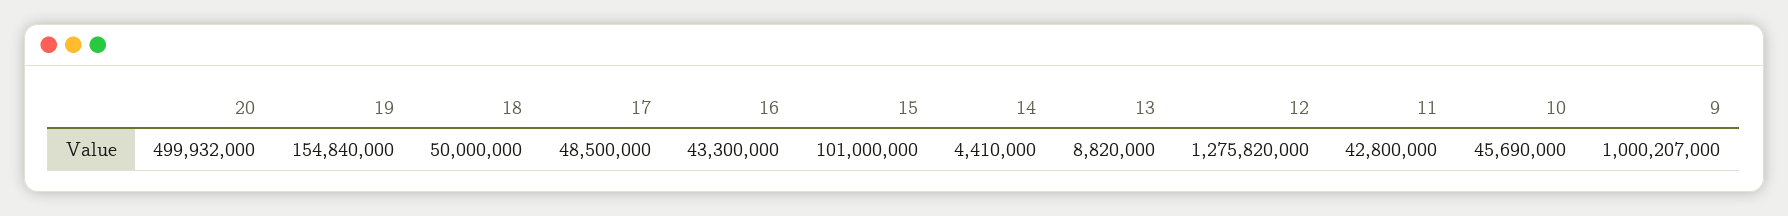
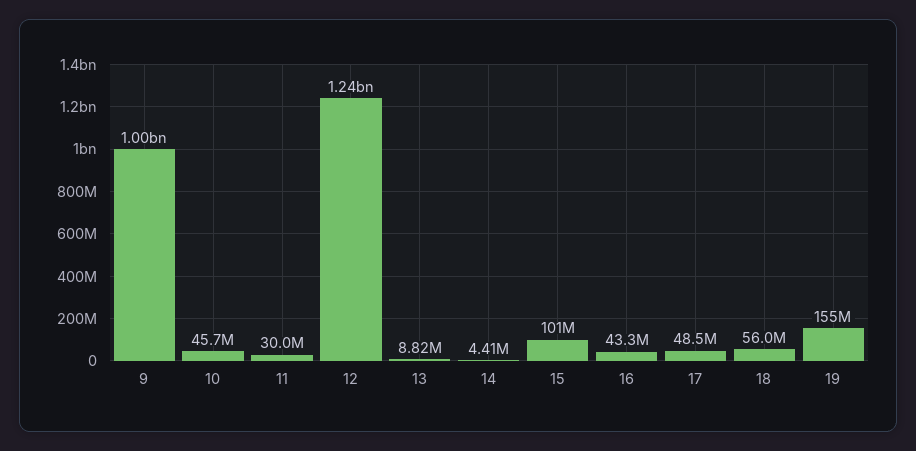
20: 499932000 -> none
18: 50000000 -> 56000000
12: 1275820000 -> 1240000000
11: 42800000 -> 30000000

